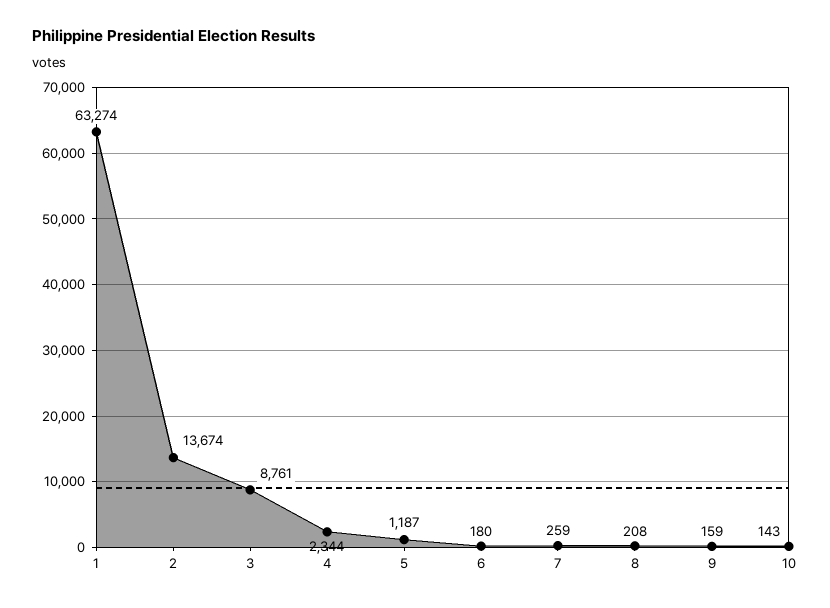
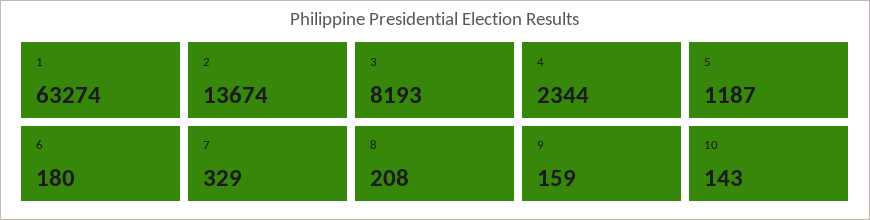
3: 8761 -> 8193
7: 259 -> 329

